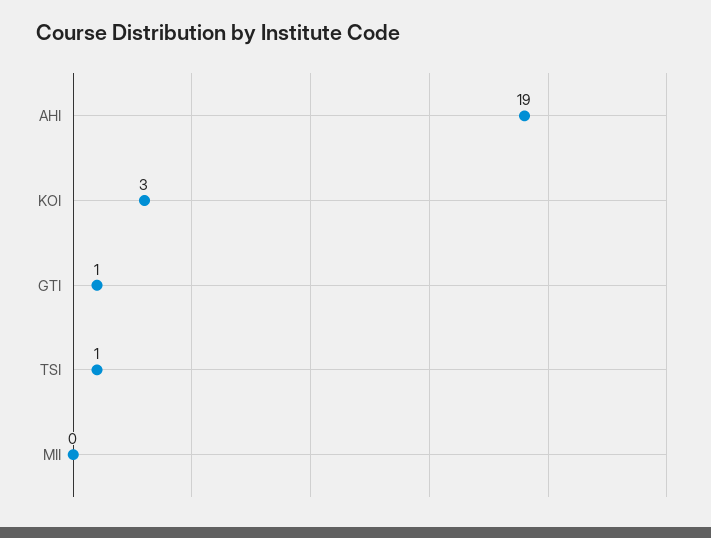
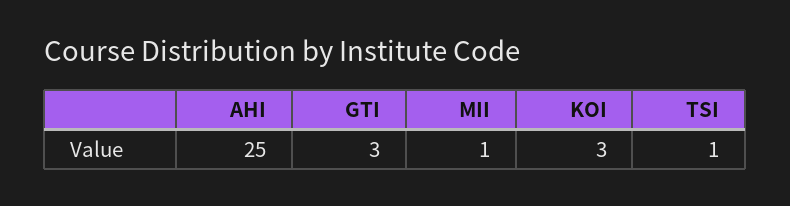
AHI: 19 -> 25
GTI: 1 -> 3
MII: 0 -> 1

